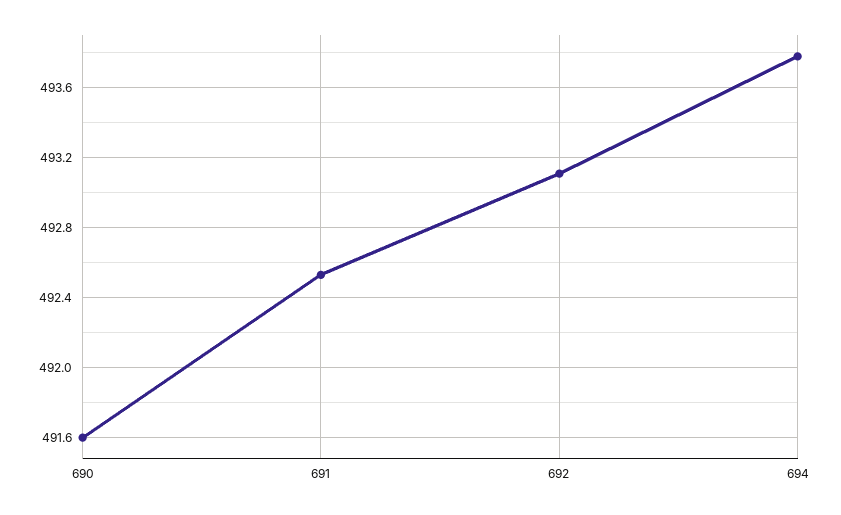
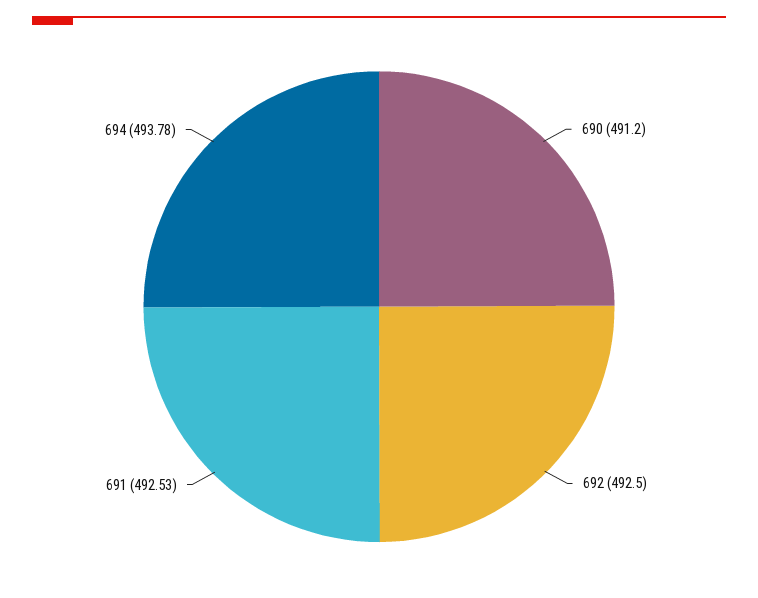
690: 491.6 -> 491.2
692: 493.1 -> 492.5

